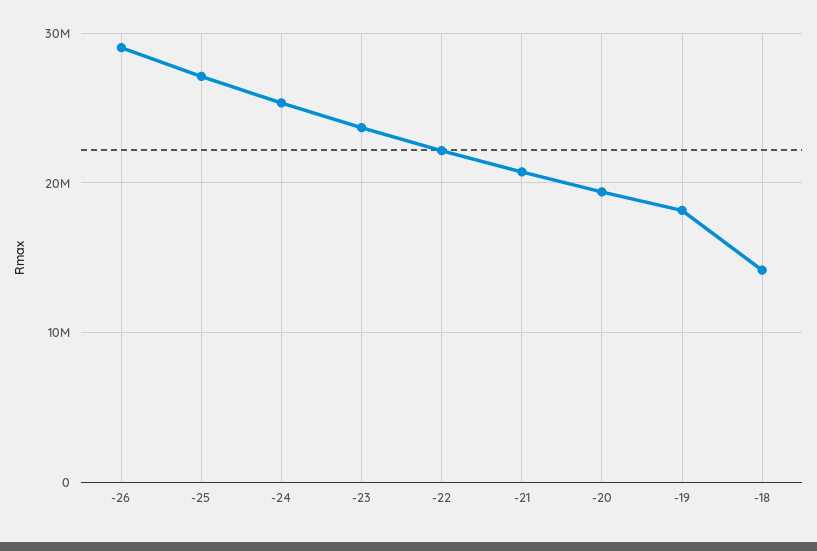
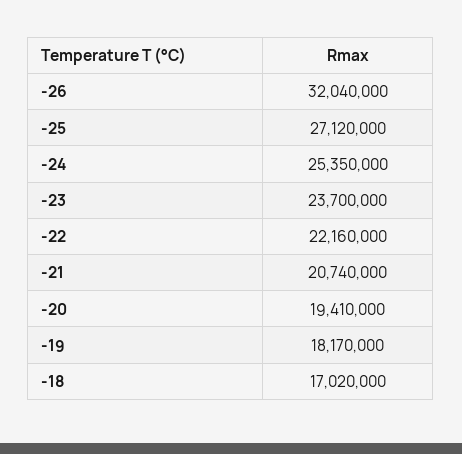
-26: 29000000 -> 32040000
-18: 14000000 -> 17020000

